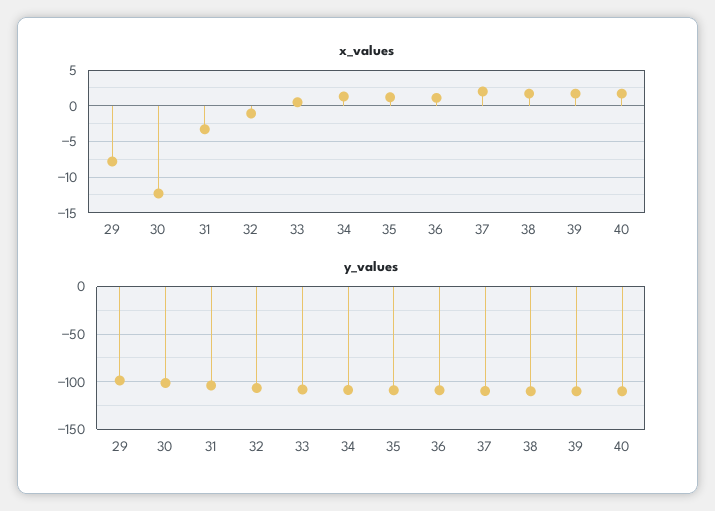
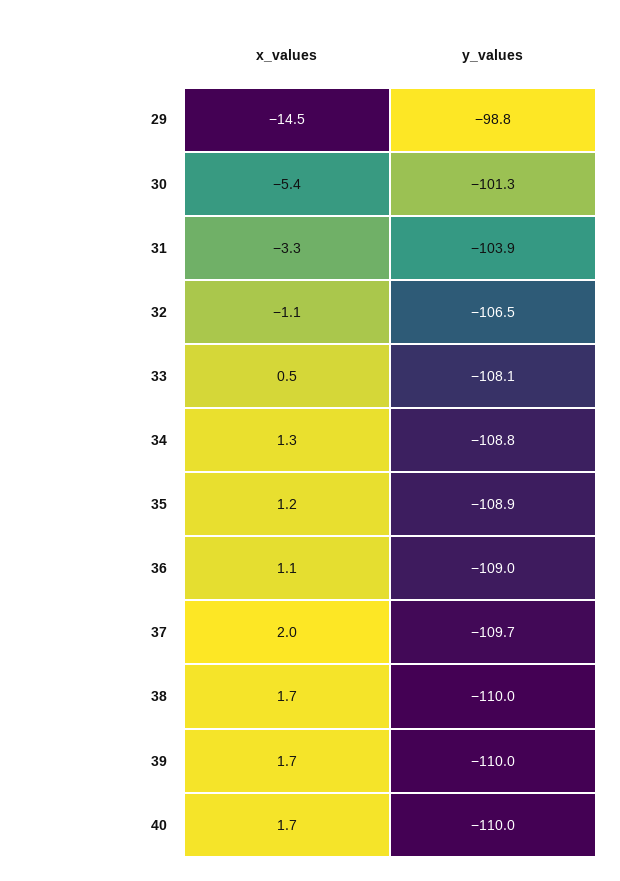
x_values, 29: -8 -> -14.5
x_values, 30: -12 -> -5.4

